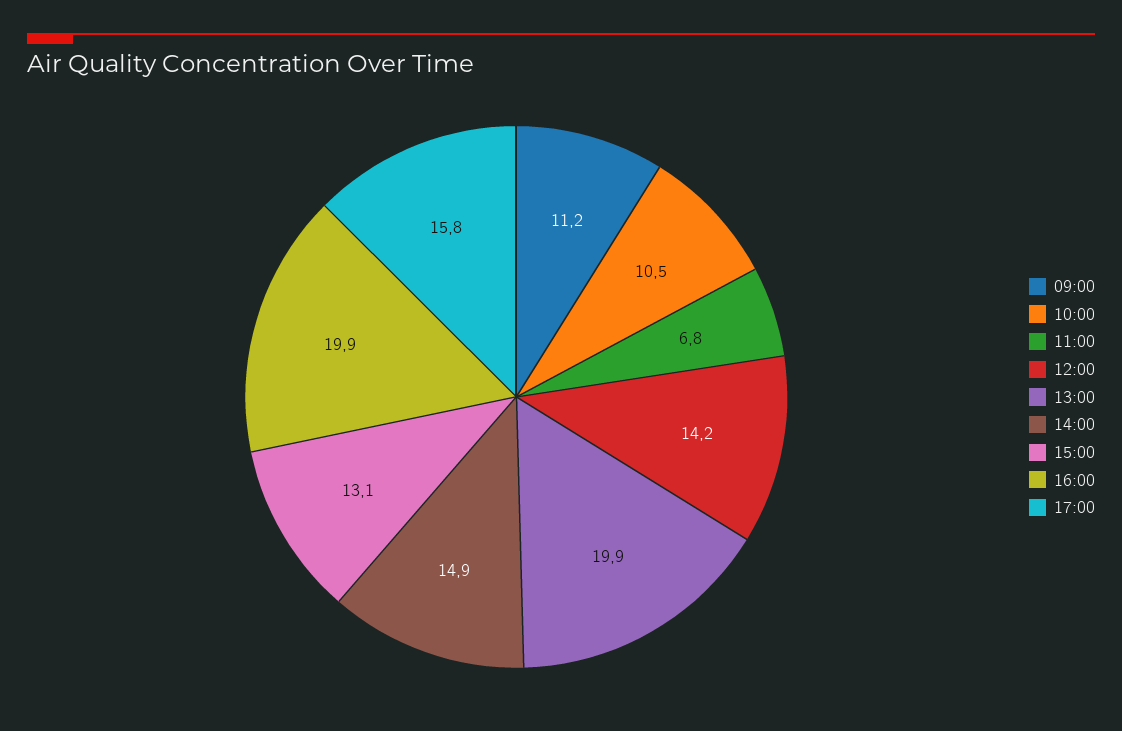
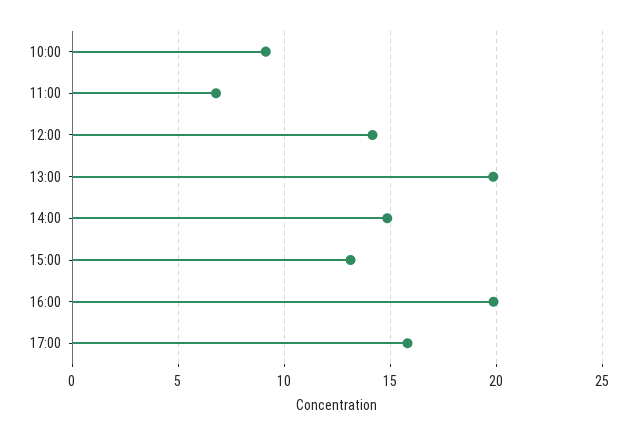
09:00: 11.2 -> none
10:00: 10.5 -> 9

